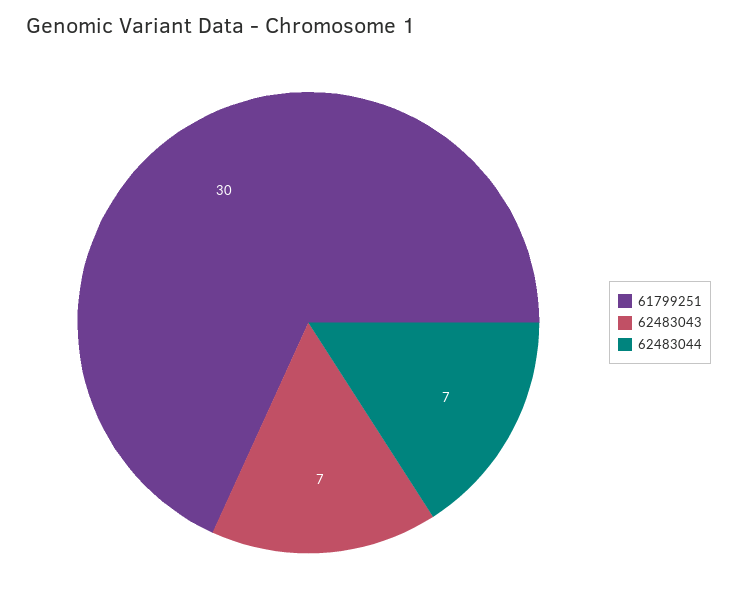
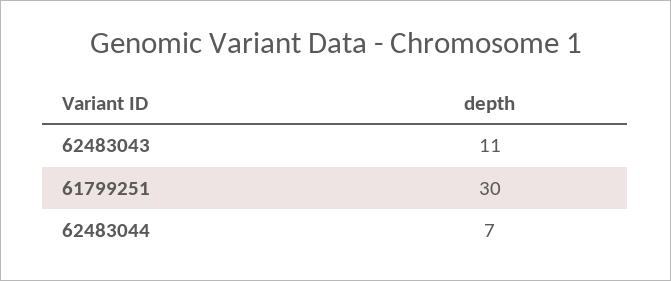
62483043: 7 -> 11

